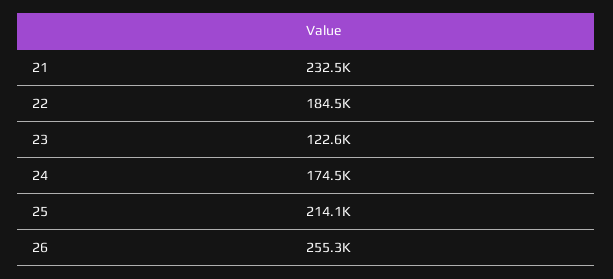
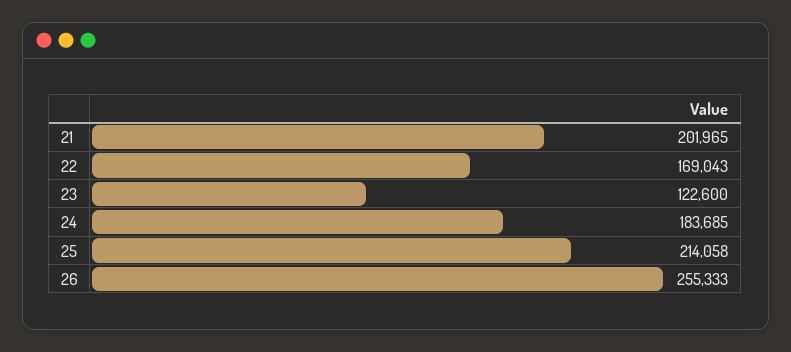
21: 232500 -> 201965
22: 184500 -> 169043
24: 174500 -> 183685

